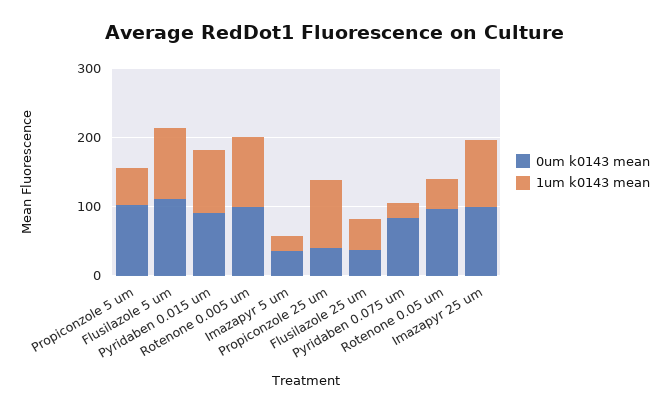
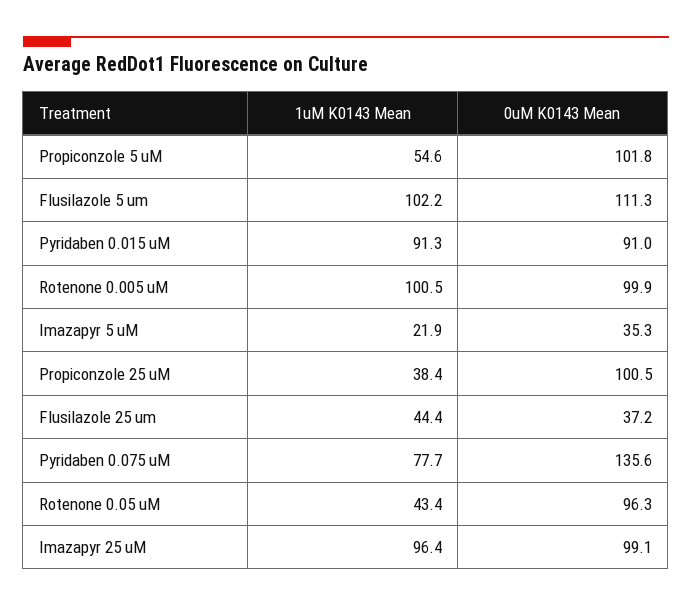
0um k0143 mean, Propiconzole 25 um: 40 -> 100.5
1um k0143 mean, Propiconzole 25 um: 100 -> 38.4
0um k0143 mean, Pyridaben 0.075 um: 80 -> 135.6
1um k0143 mean, Pyridaben 0.075 um: 20 -> 77.7

